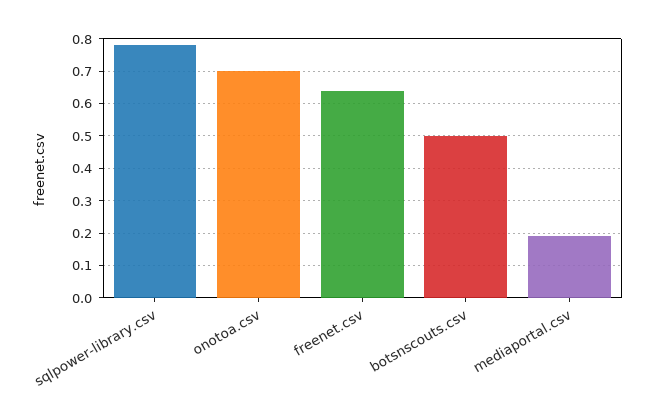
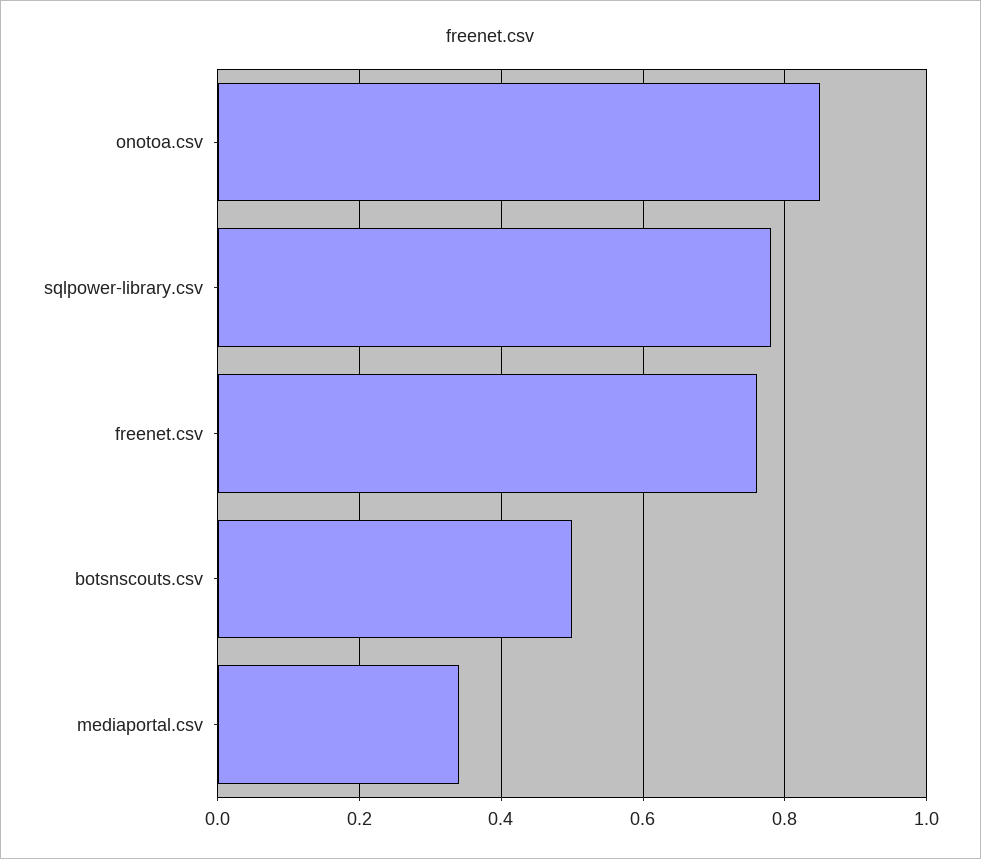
onotoa.csv: 0.7 -> 0.85
freenet.csv: 0.65 -> 0.75
mediaportal.csv: 0.2 -> 0.35

